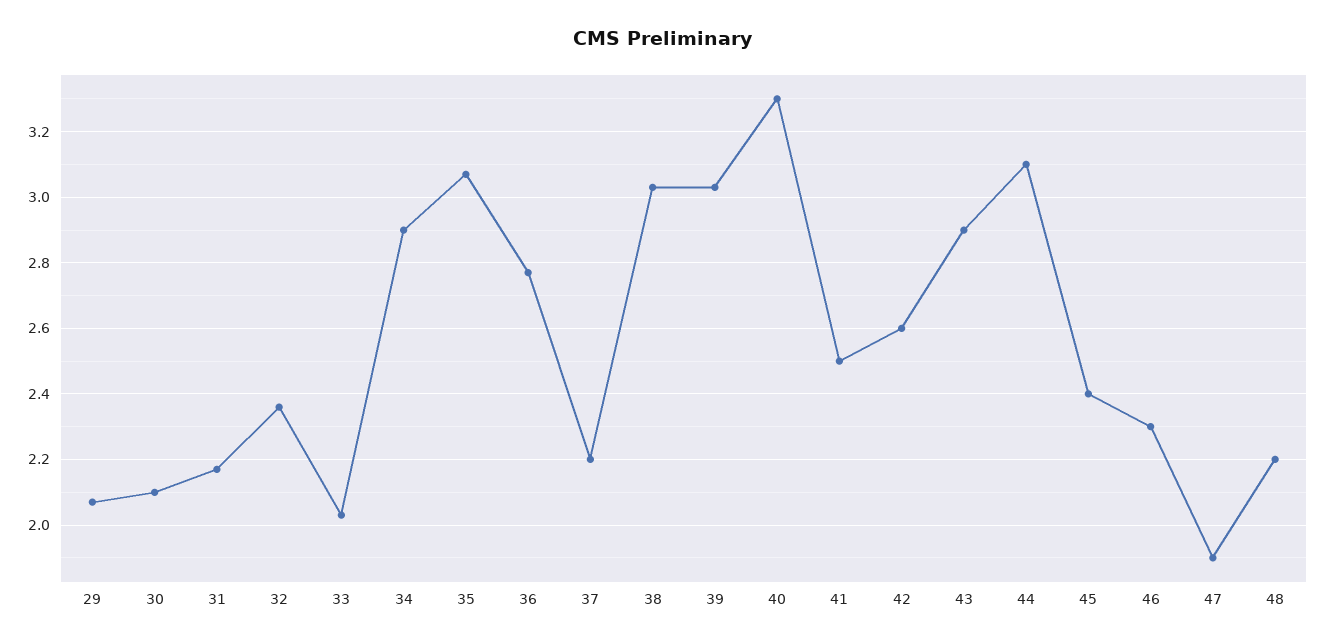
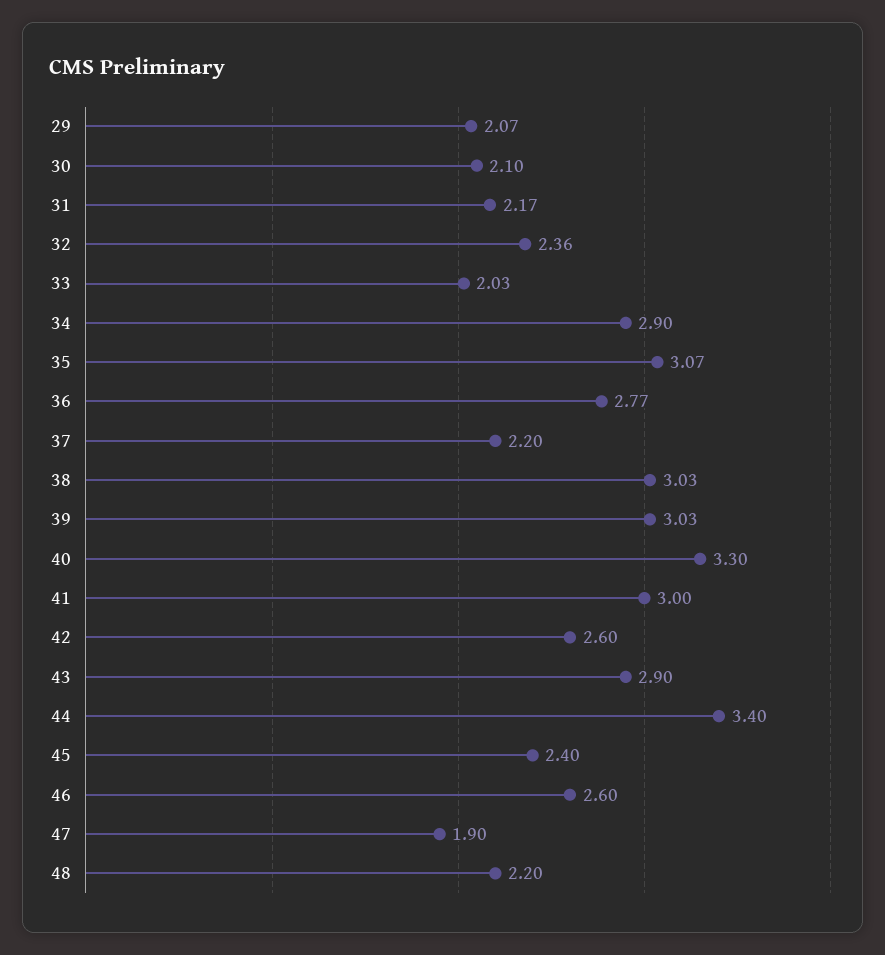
41: 2.5 -> 3
44: 3.1 -> 3.4
46: 2.3 -> 2.6

